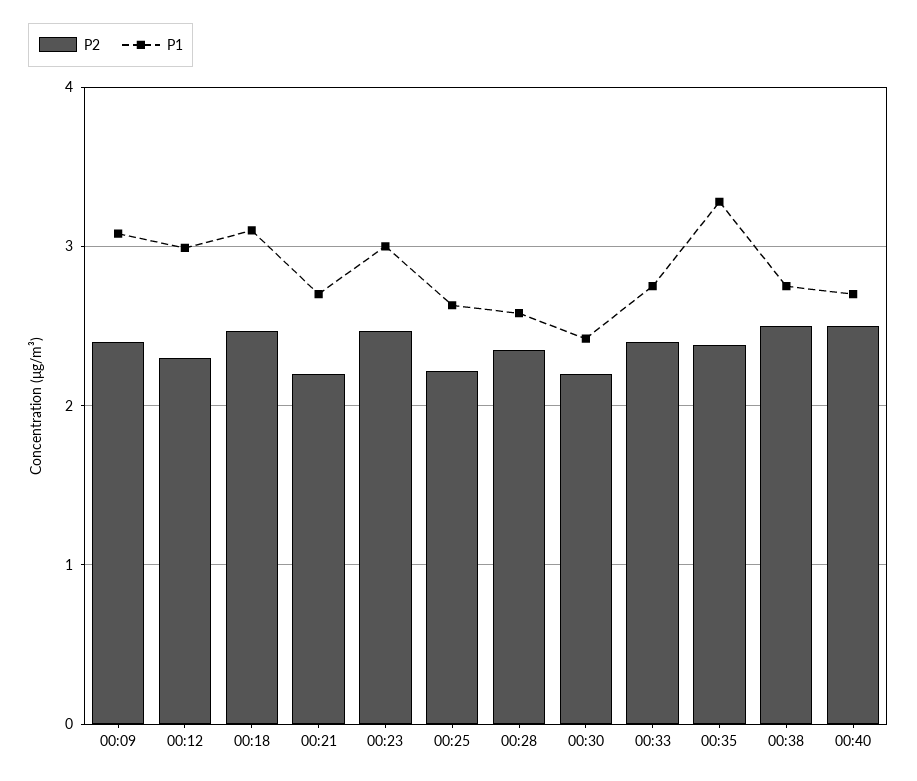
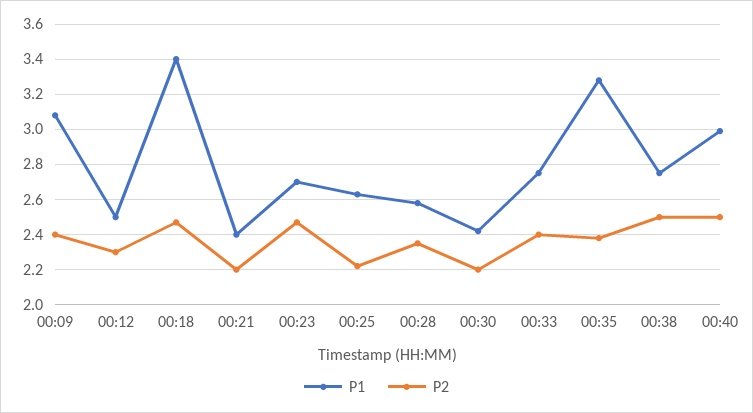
P1, 00:12: 3 -> 2.5
P1, 00:18: 3.1 -> 3.4
P1, 00:21: 2.7 -> 2.4
P1, 00:23: 3 -> 2.7
P1, 00:40: 2.7 -> 3

